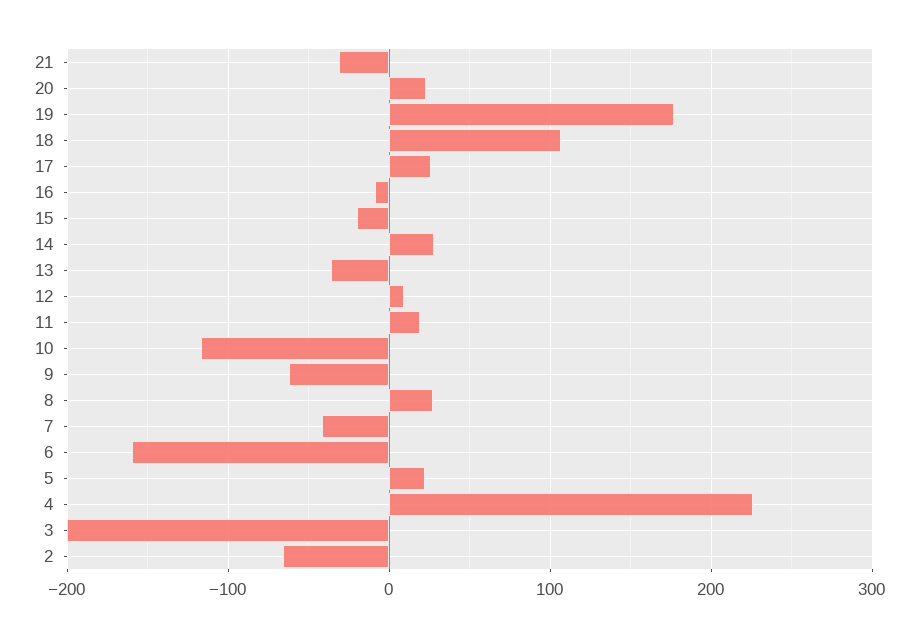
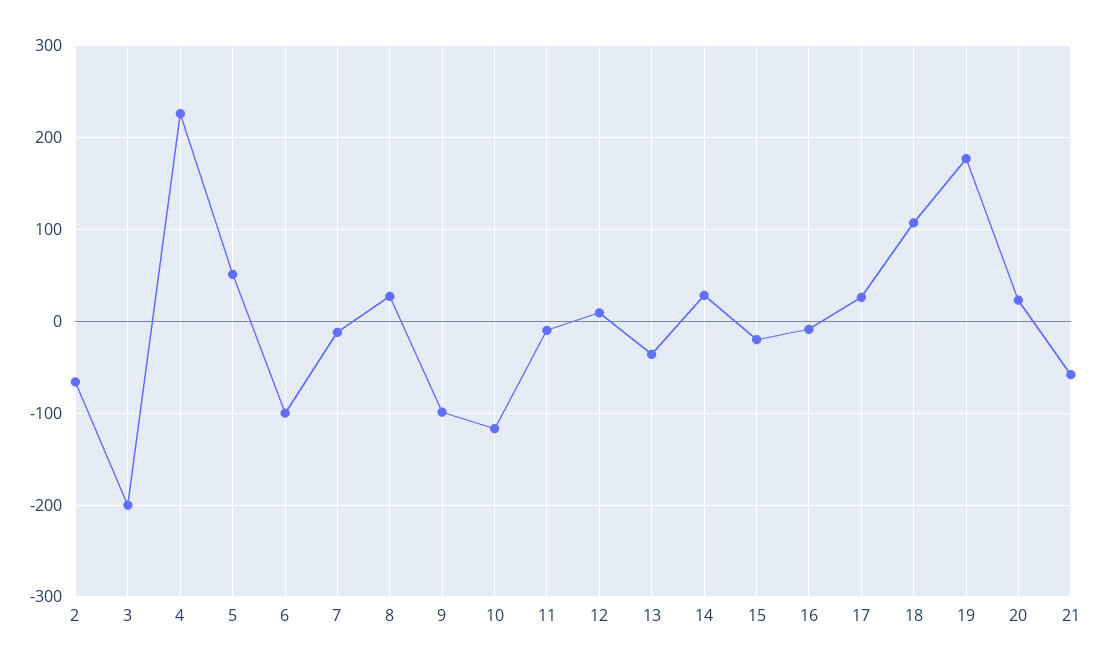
21: -30 -> -60
11: 20 -> -10
9: -60 -> -100
7: -40 -> -10
6: -160 -> -100
5: 20 -> 50

